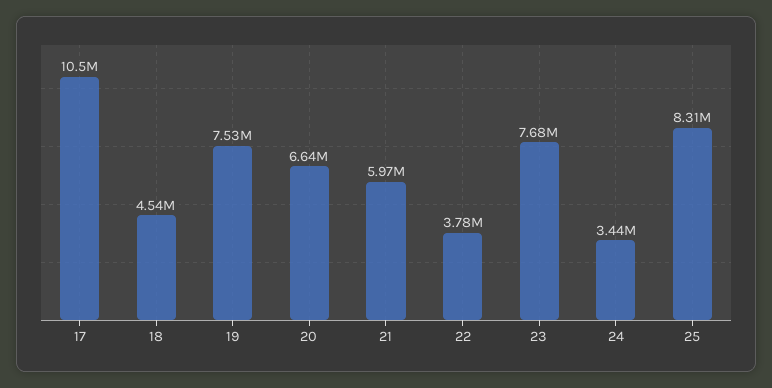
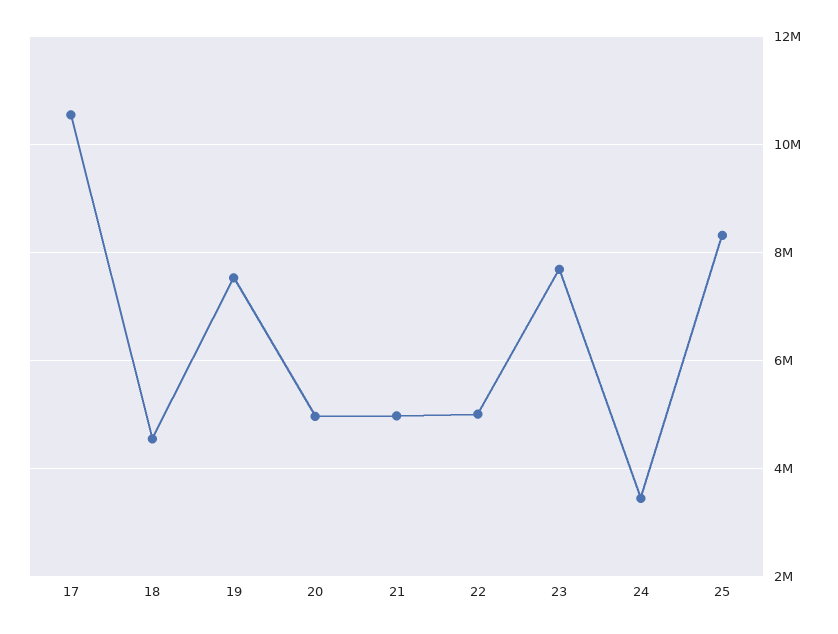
20: 6640000 -> 5000000
21: 5970000 -> 5000000
22: 3780000 -> 5000000

